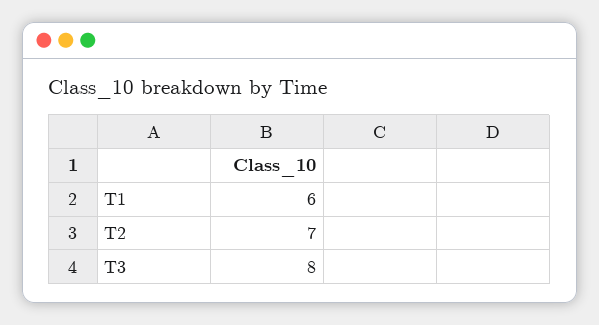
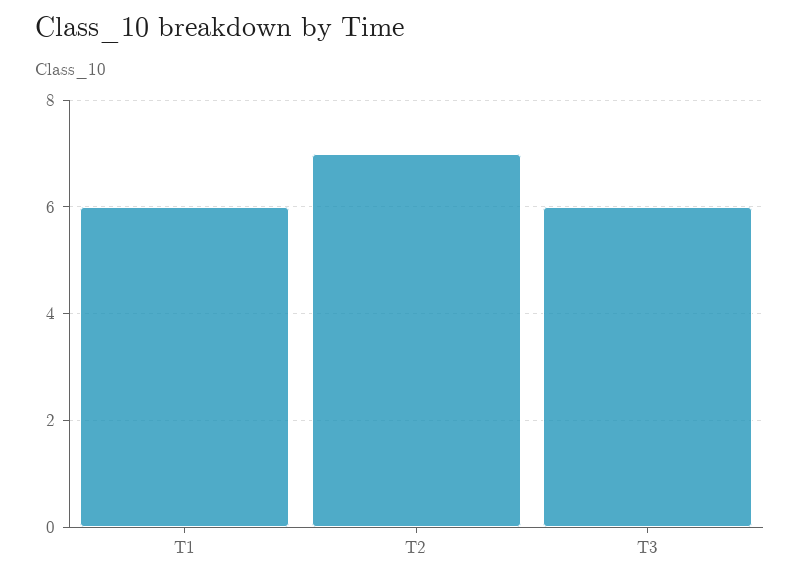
T3: 8 -> 6

